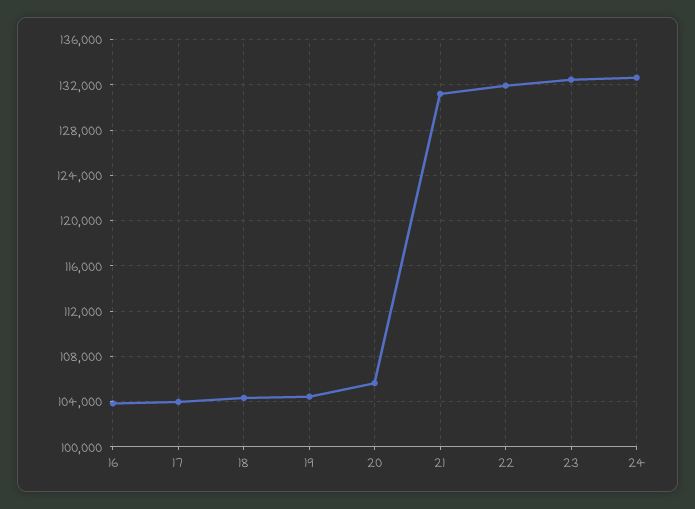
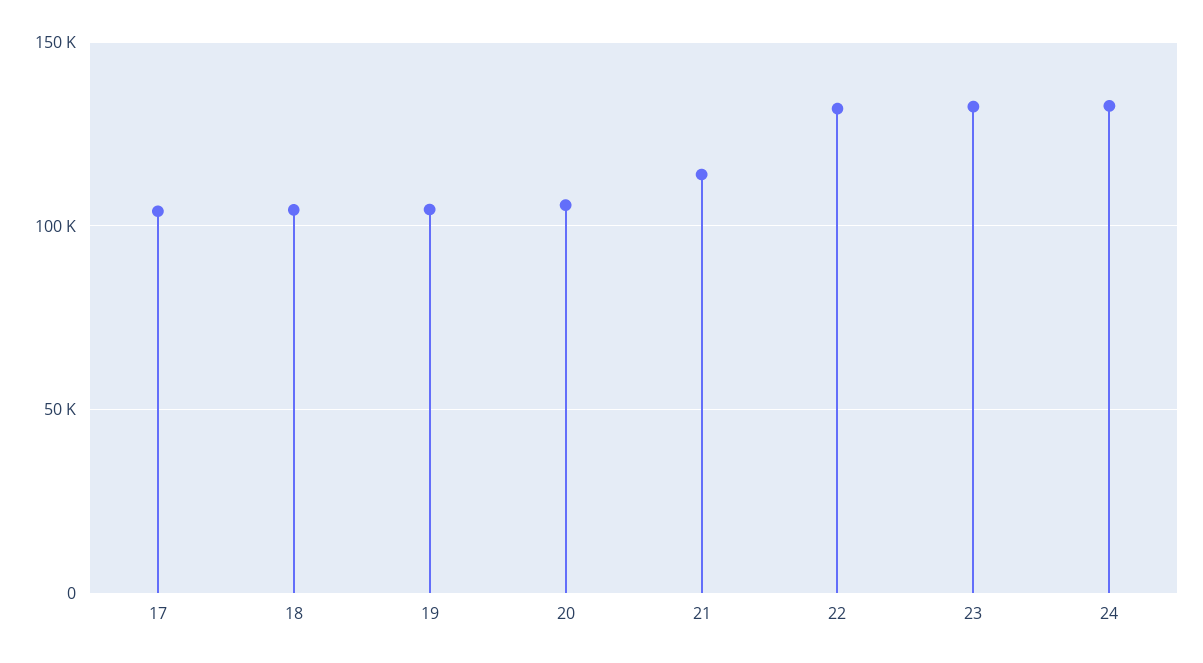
16: 104000 -> none
21: 131000 -> 115000

